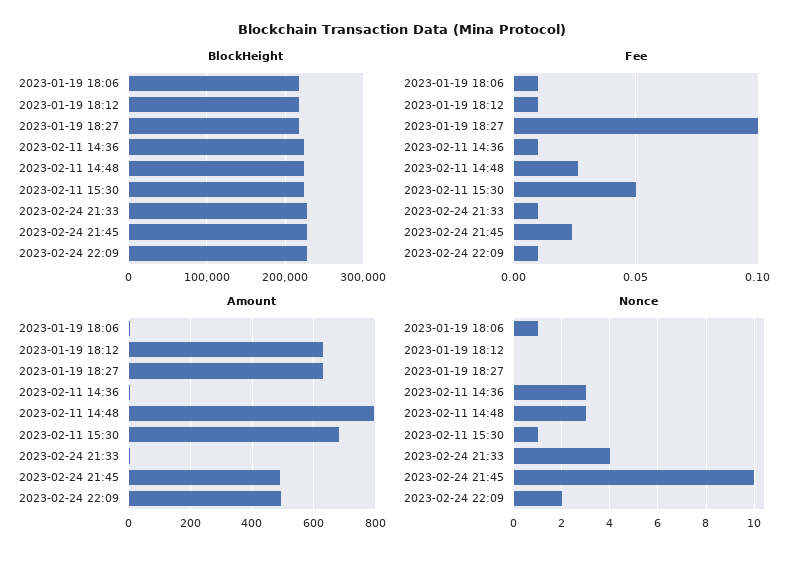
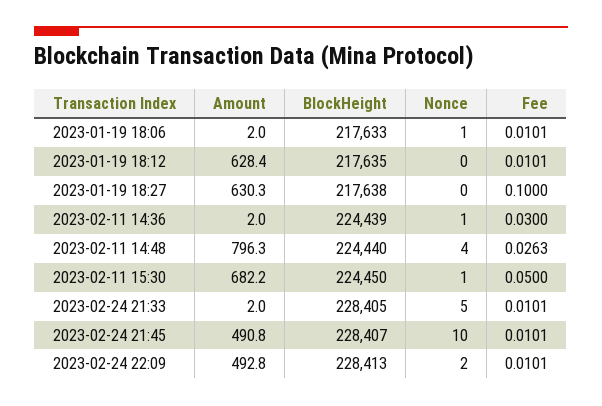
Fee, 2023-02-11 14:36: 0.01 -> 0.03
Fee, 2023-02-24 21:45: 0.025 -> 0.0101
Nonce, 2023-02-11 14:36: 3 -> 1
Nonce, 2023-02-11 14:48: 3 -> 4
Nonce, 2023-02-24 21:33: 4 -> 5

